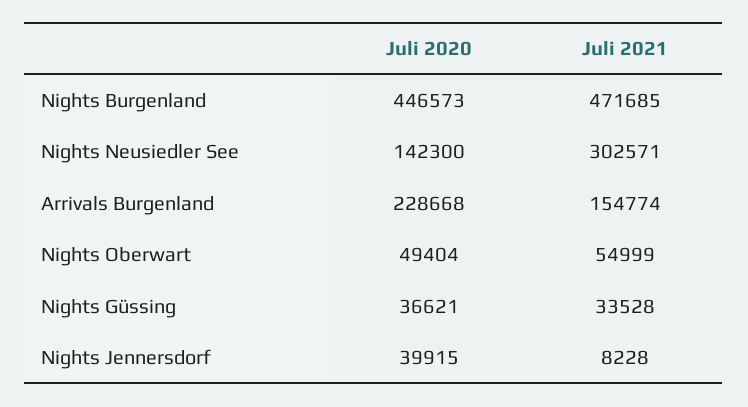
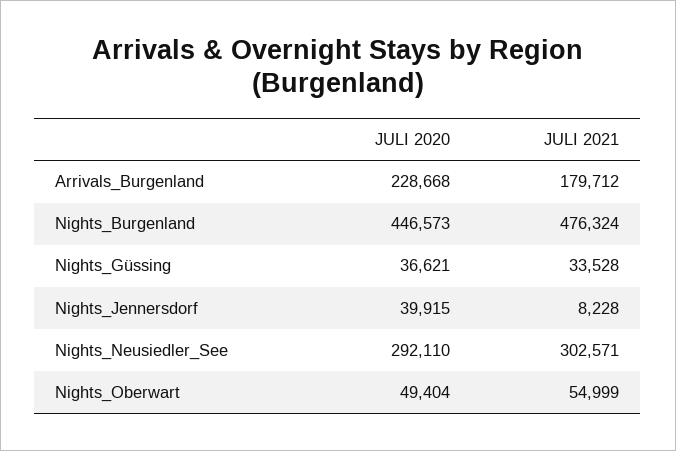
Juli 2021, Nights Burgenland: 471685 -> 476324
Juli 2020, Nights Neusiedler See: 142300 -> 292110
Juli 2021, Arrivals Burgenland: 154774 -> 179712

